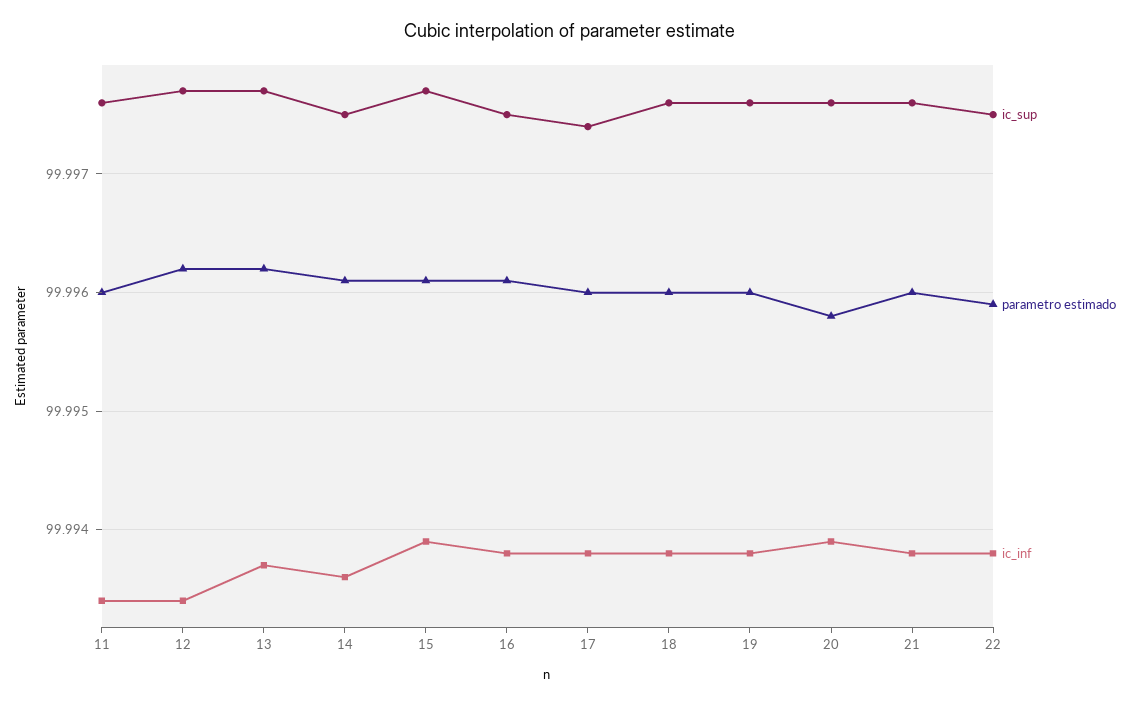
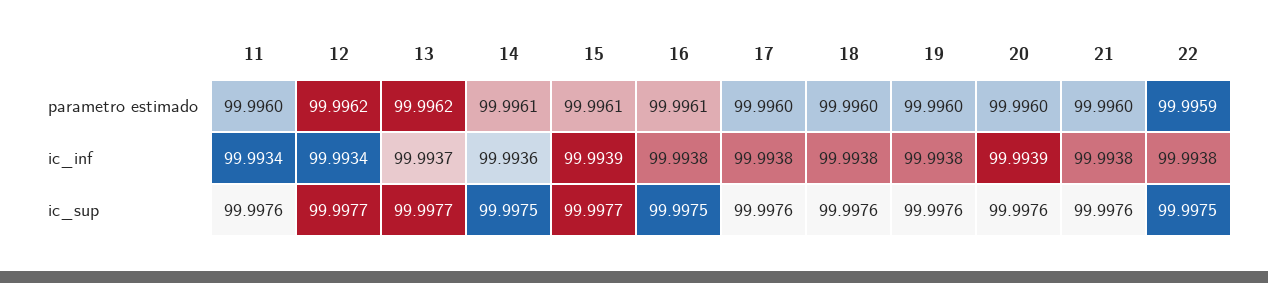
ic_sup, 17: 99.9974 -> 99.9976
parametro estimado, 20: 99.9958 -> 99.996

